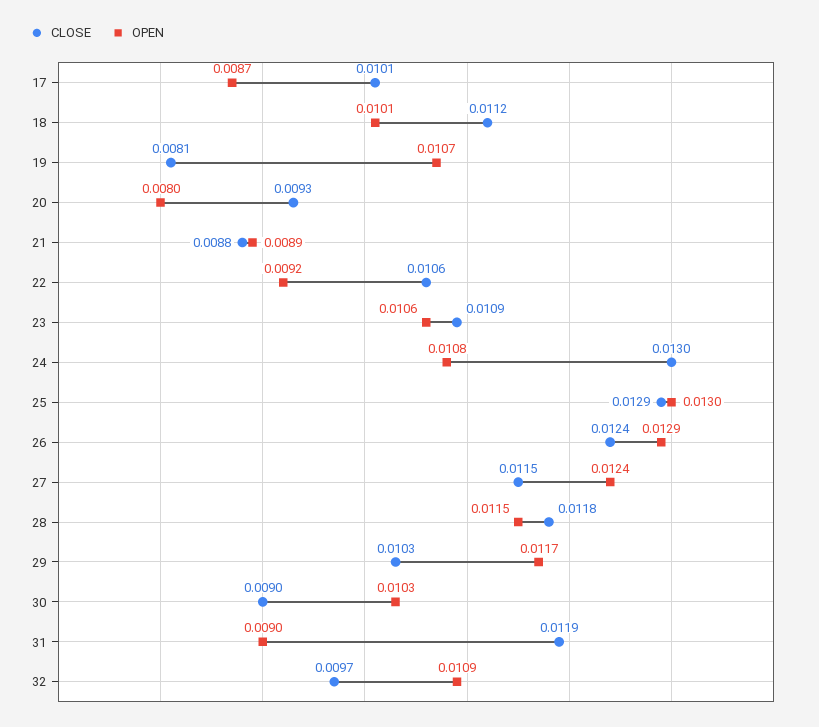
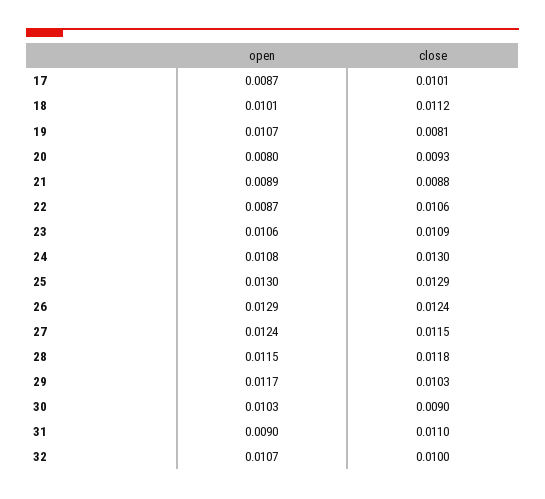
OPEN, 22: 0.0092 -> 0.0087
CLOSE, 31: 0.0119 -> 0.011
CLOSE, 32: 0.0097 -> 0.01
OPEN, 32: 0.0109 -> 0.0107

